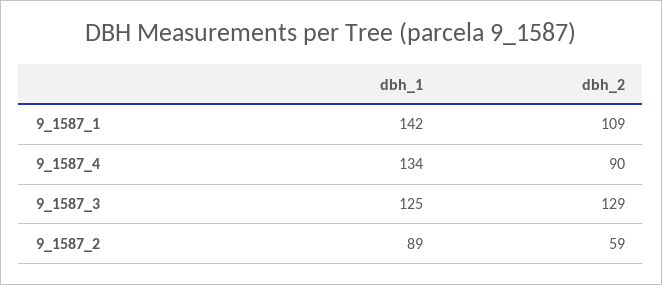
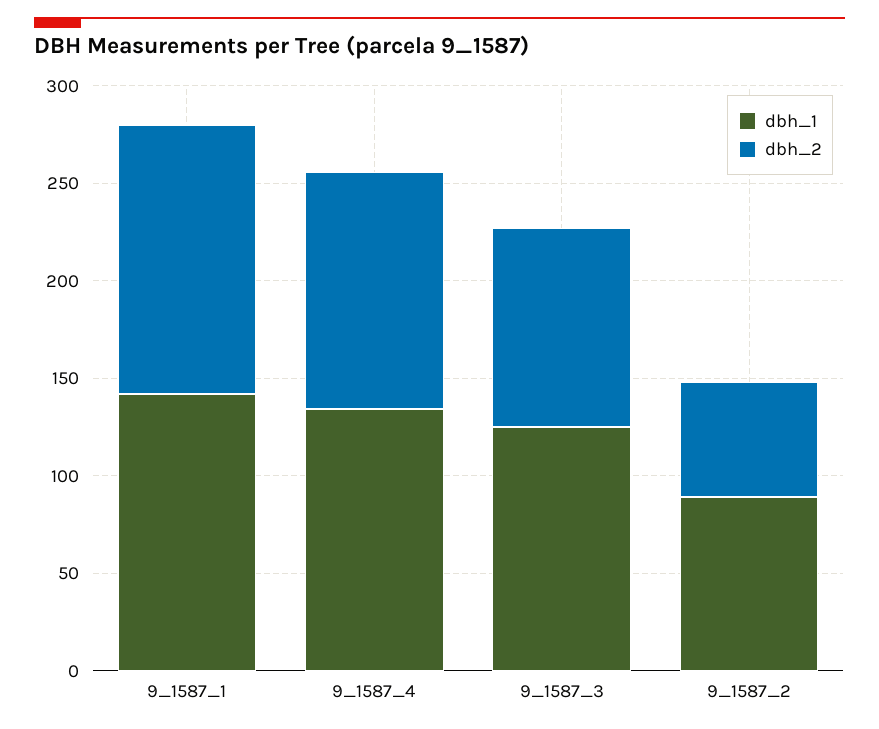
dbh_2, 9_1587_1: 109 -> 140
dbh_2, 9_1587_4: 90 -> 120
dbh_2, 9_1587_3: 129 -> 100

